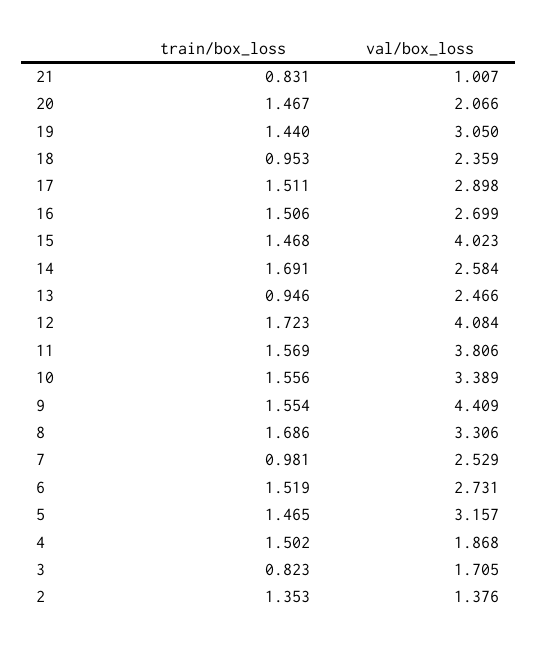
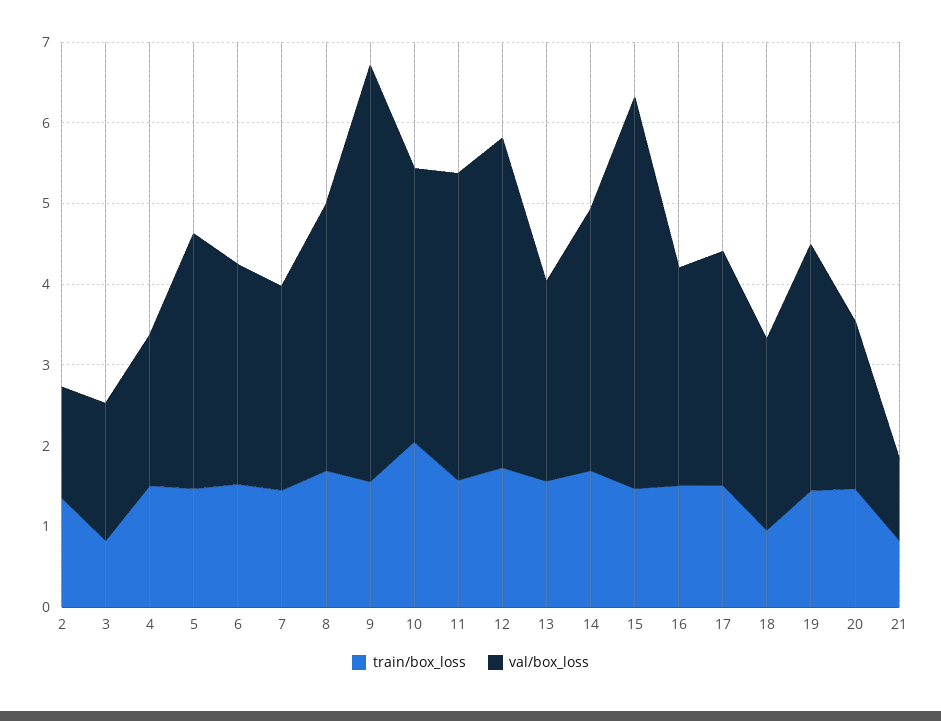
val/box_loss, 15: 4.023 -> 4.8
val/box_loss, 14: 2.584 -> 3.2
train/box_loss, 13: 0.946 -> 1.6
train/box_loss, 10: 1.556 -> 2
val/box_loss, 9: 4.409 -> 5.2
train/box_loss, 7: 0.981 -> 1.4

